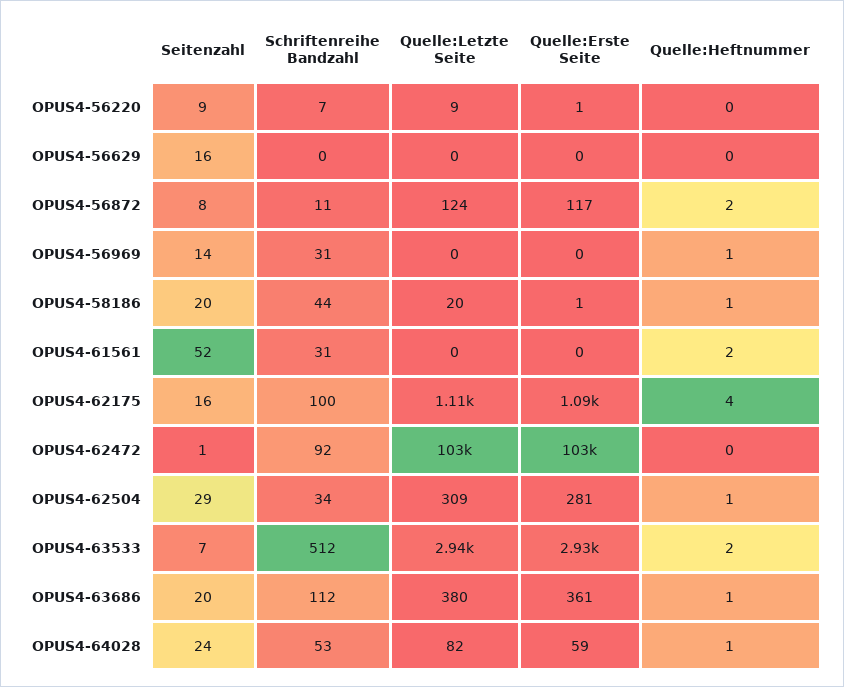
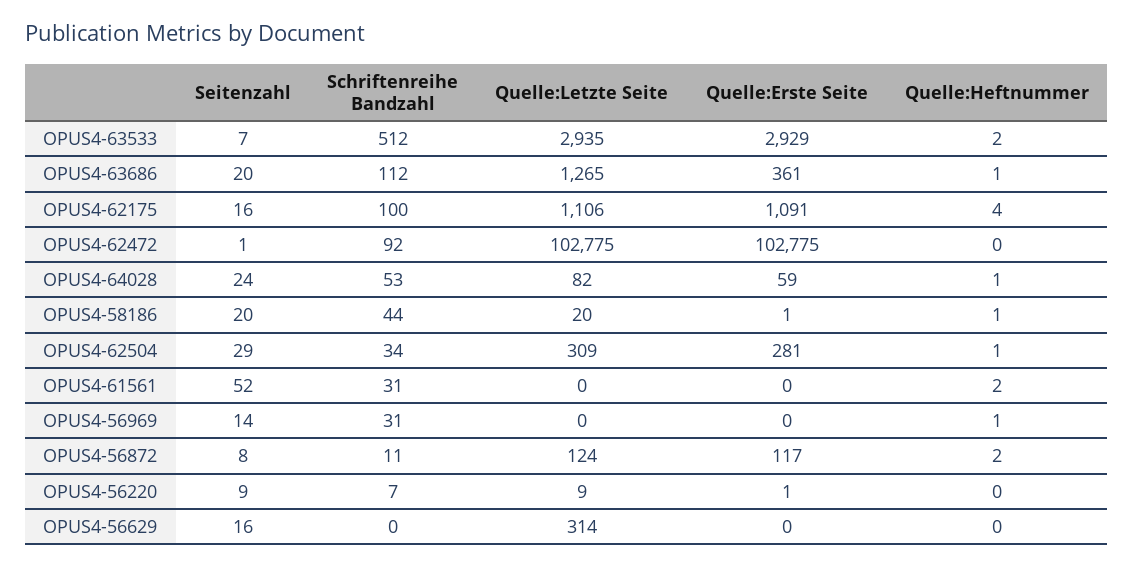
Quelle:Letzte Seite, OPUS4-56629: 0 -> 314
Quelle:Letzte Seite, OPUS4-63686: 380 -> 1265

